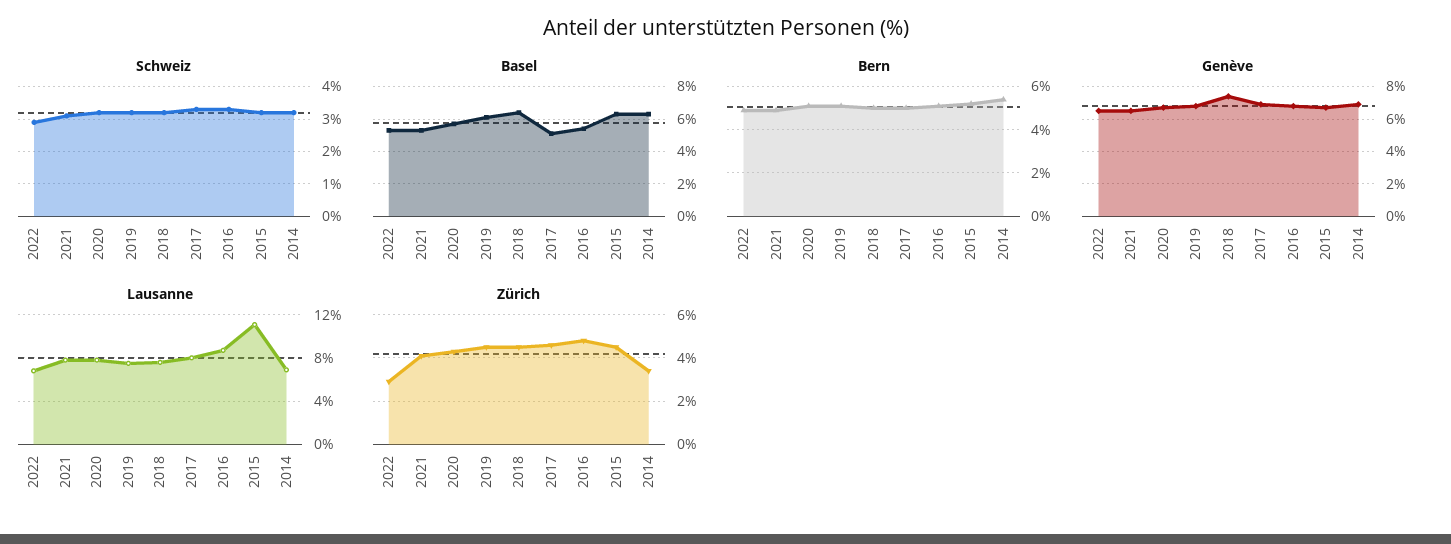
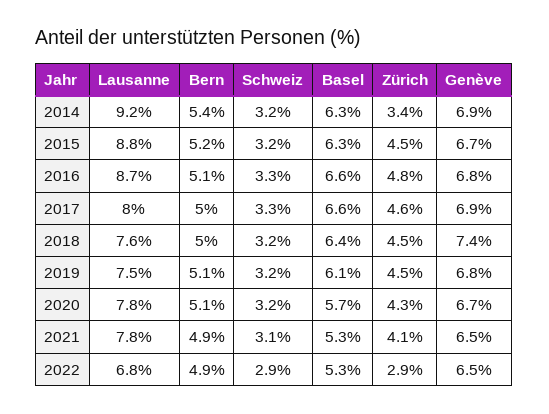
Basel, 2017: 5 -> 6.6
Basel, 2016: 5.5 -> 6.6
Lausanne, 2015: 11 -> 8.8
Lausanne, 2014: 7 -> 9.2

